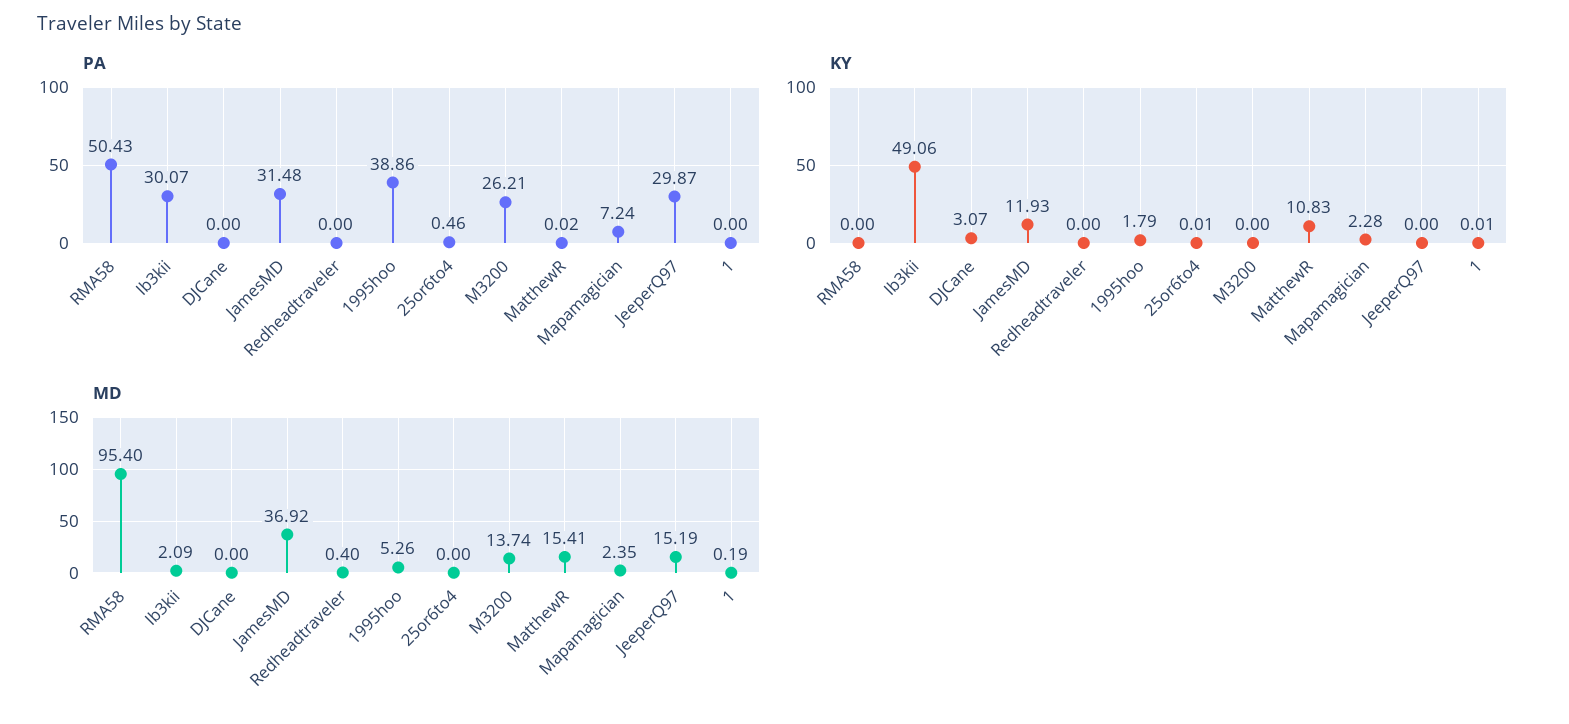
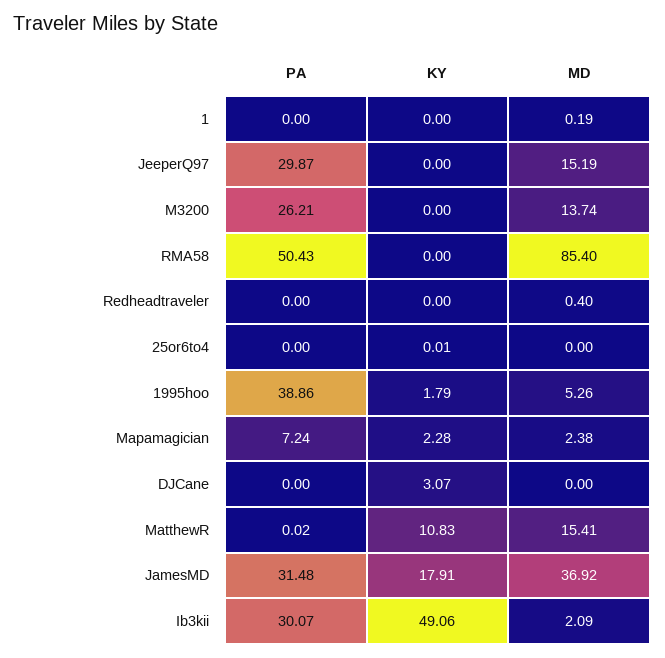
PA, 25or6to4: 0.46 -> 0
KY, JamesMD: 11.93 -> 17.91
KY, 1: 0.01 -> 0
MD, RMA58: 95.4 -> 85.4
MD, Mapamagician: 2.35 -> 2.38

